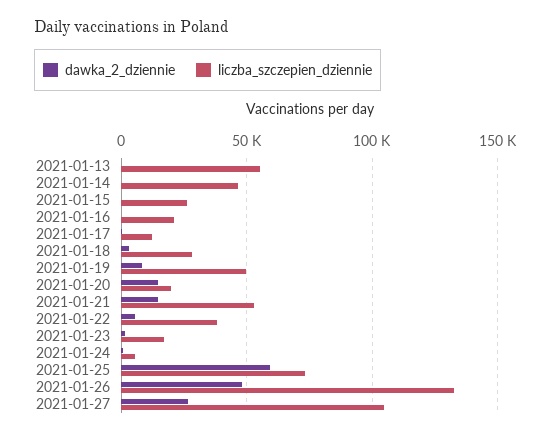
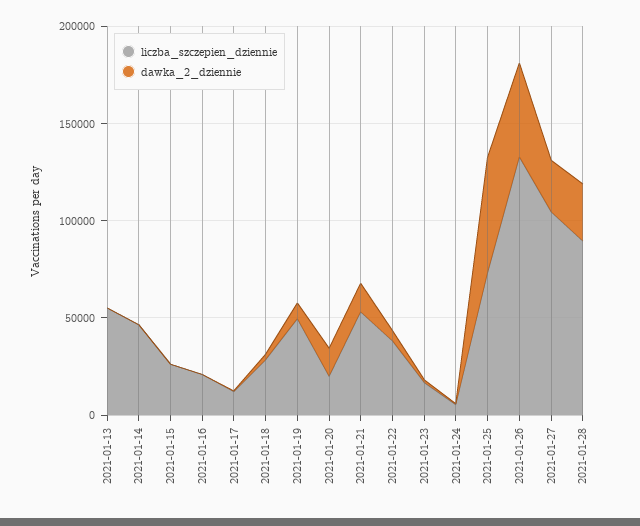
liczba_szczepien_dziennie, 2021-01-28: none -> 90000
dawka_2_dziennie, 2021-01-28: none -> 30000

